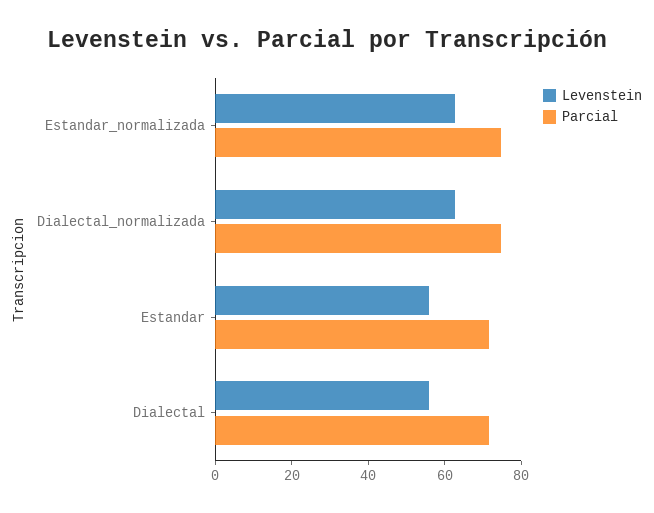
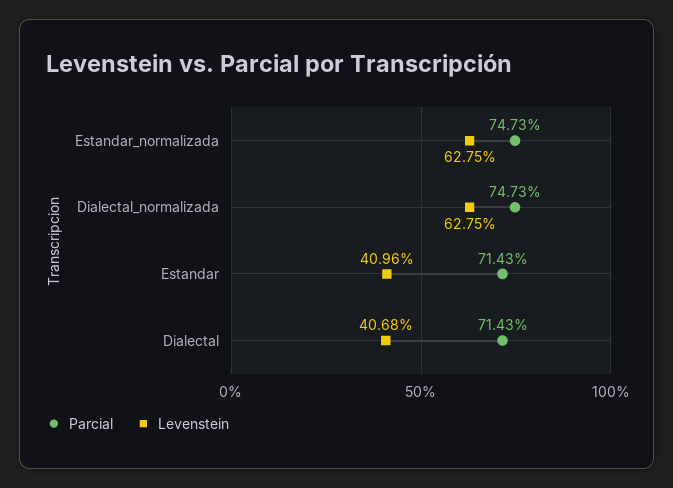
Levenstein, Estandar: 55 -> 40.96
Levenstein, Dialectal: 55 -> 40.68

